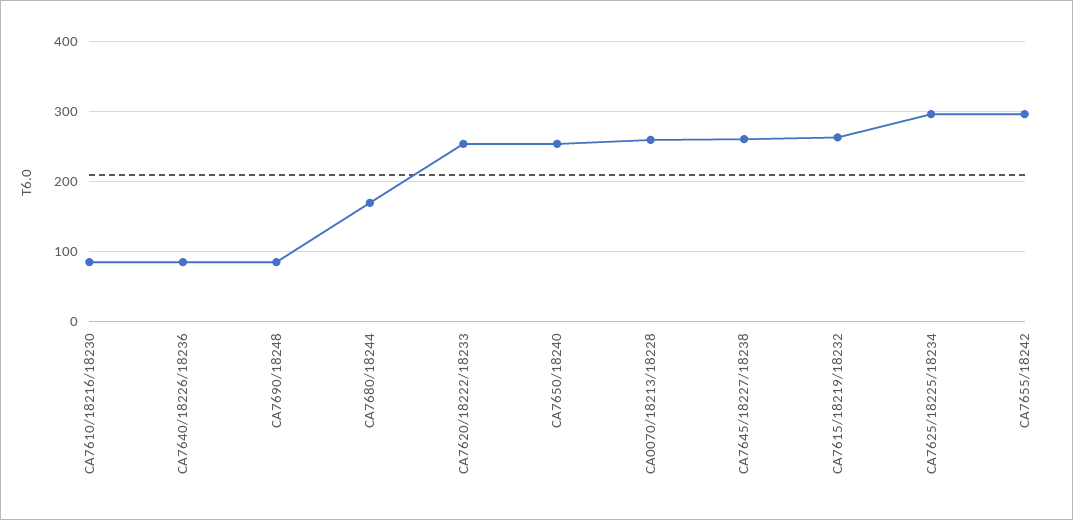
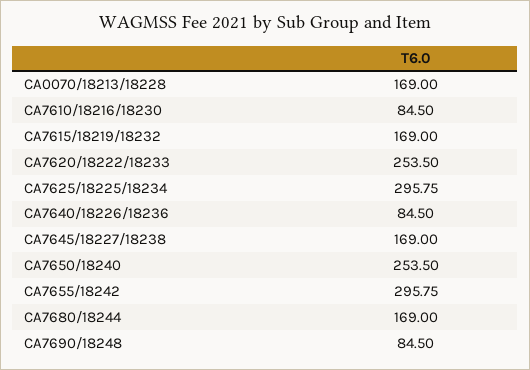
CA0070/18213/18228: 260 -> 169
CA7645/18227/18238: 260 -> 169
CA7615/18219/18232: 260 -> 169

